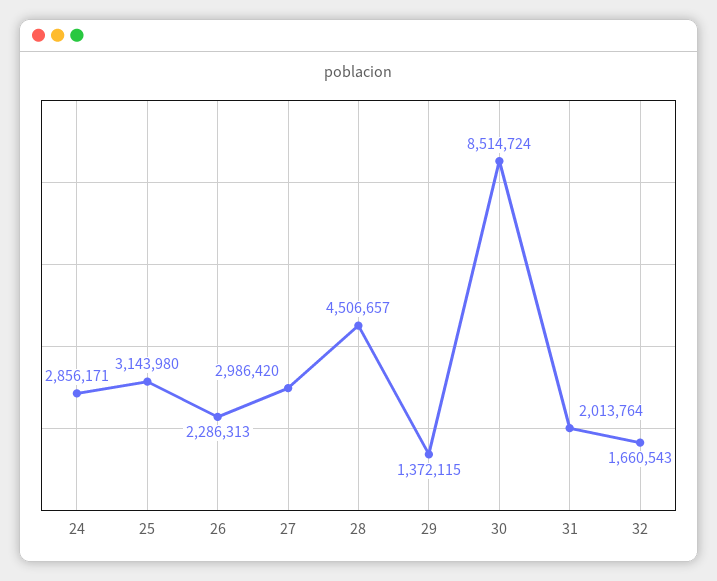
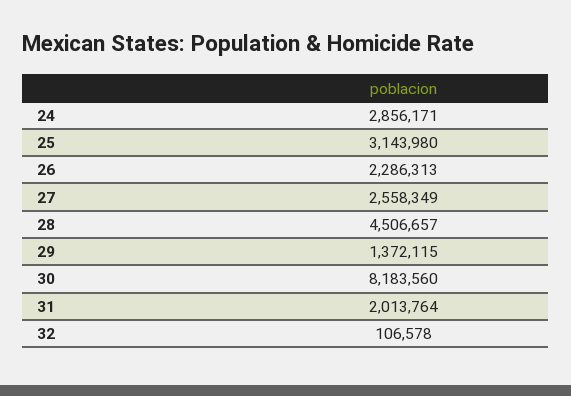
27: 2986420 -> 2558349
30: 8514724 -> 8183560
32: 1660543 -> 106578

